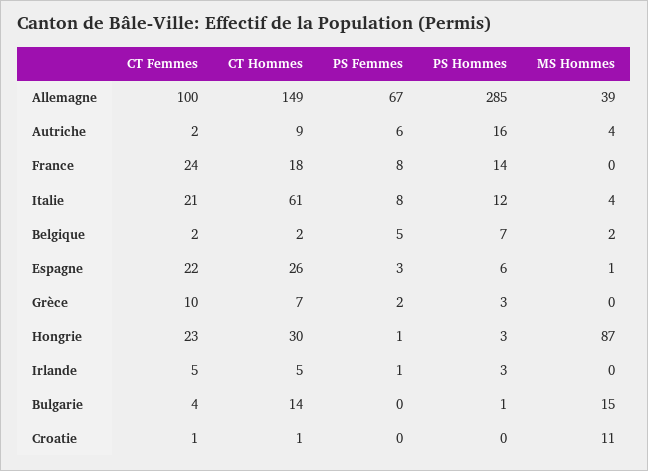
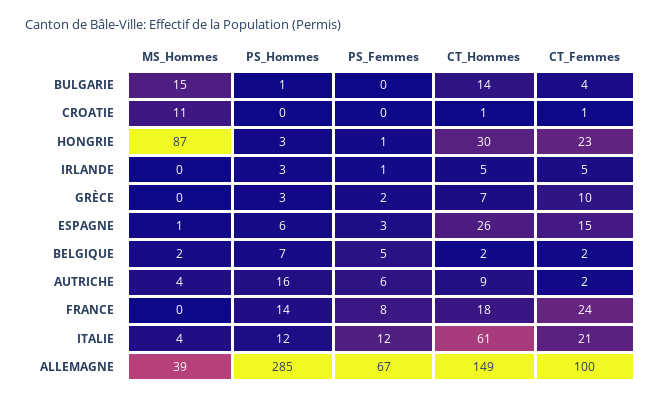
PS Femmes, Italie: 8 -> 12
CT Femmes, Espagne: 22 -> 15

